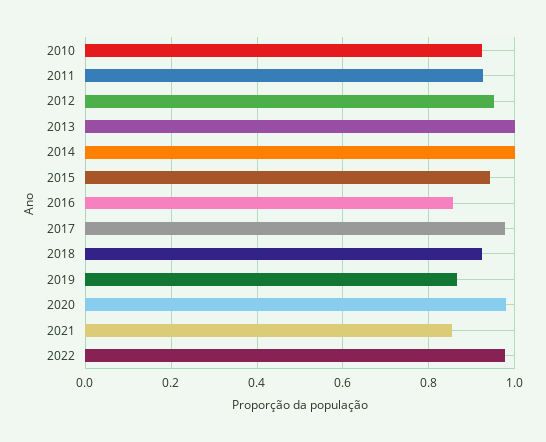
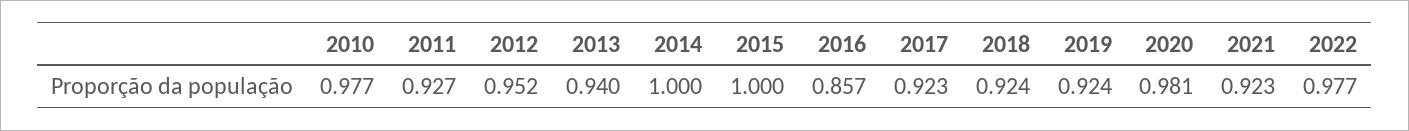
2010: 0.92 -> 0.977
2013: 1 -> 0.94
2015: 0.94 -> 1
2017: 0.98 -> 0.923
2019: 0.86 -> 0.924
2021: 0.86 -> 0.923

